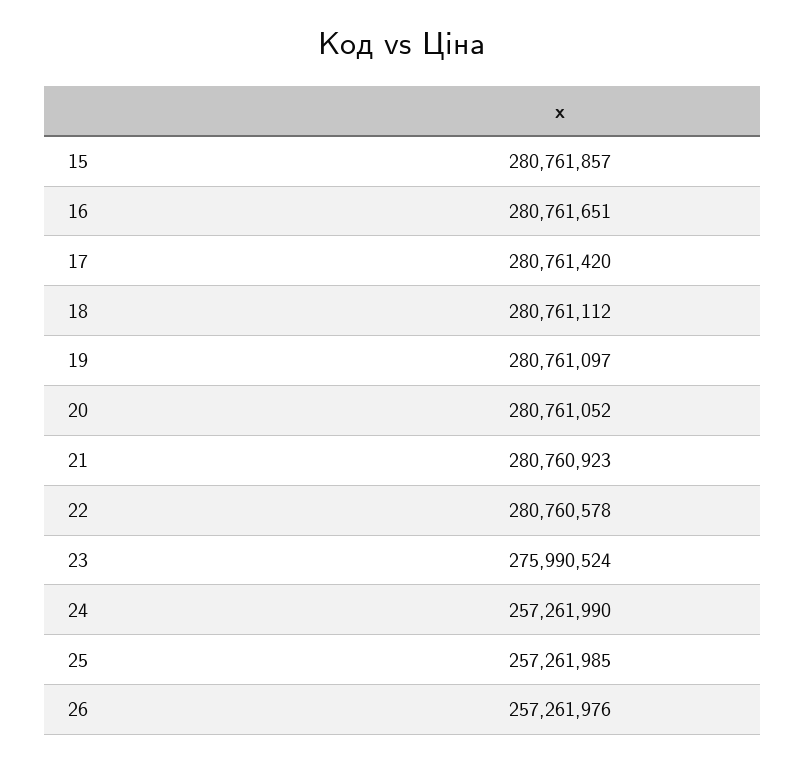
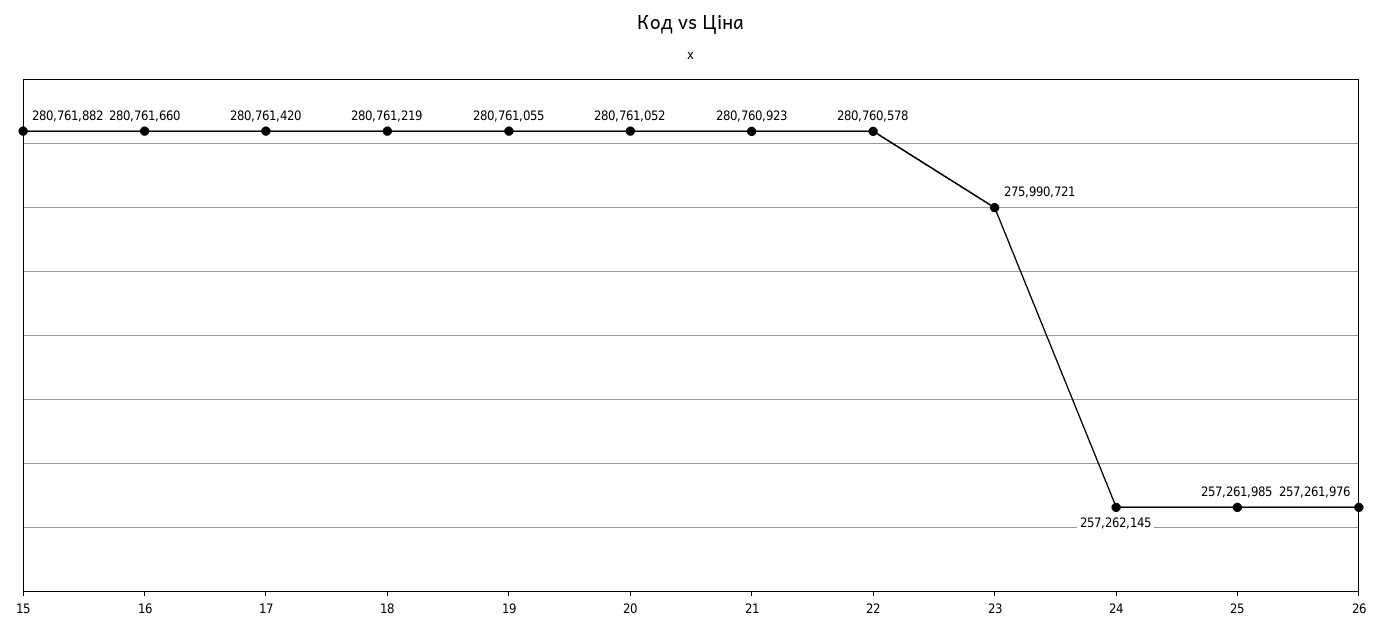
15: 280761857 -> 280761882
16: 280761651 -> 280761660
18: 280761112 -> 280761219
19: 280761097 -> 280761055
23: 275990524 -> 275990721
24: 257261990 -> 257262145

